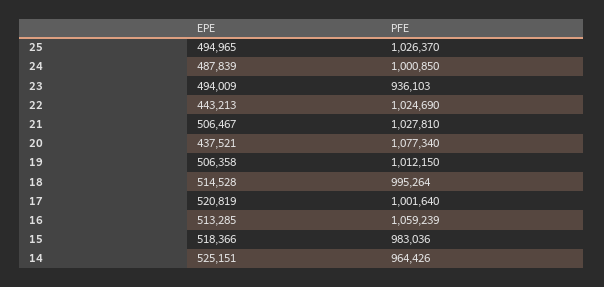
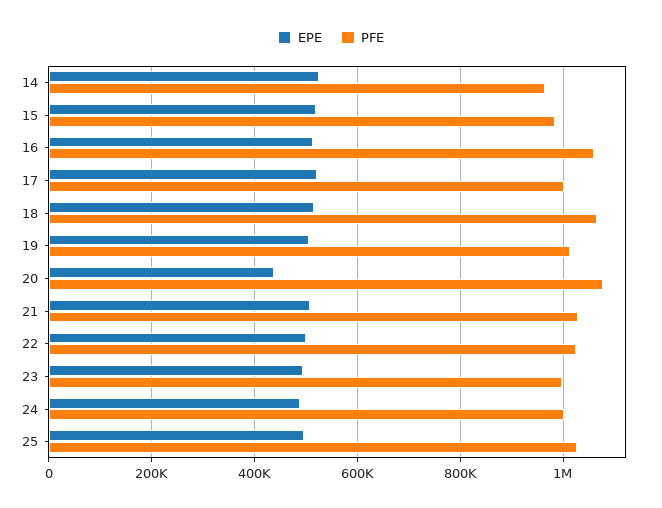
PFE, 23: 936103 -> 1000000
EPE, 22: 443213 -> 500000
PFE, 18: 995264 -> 1060000

